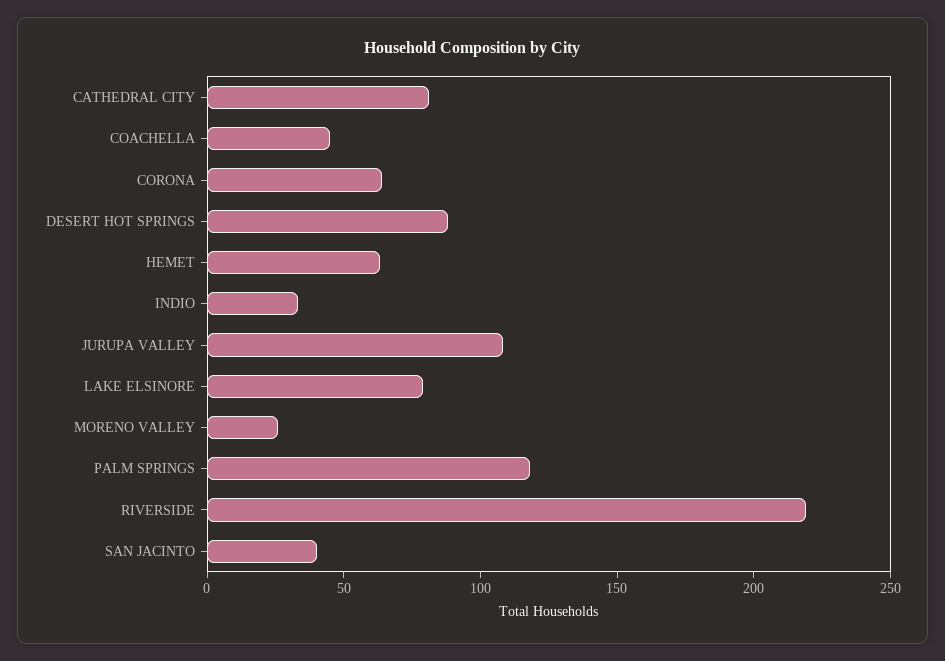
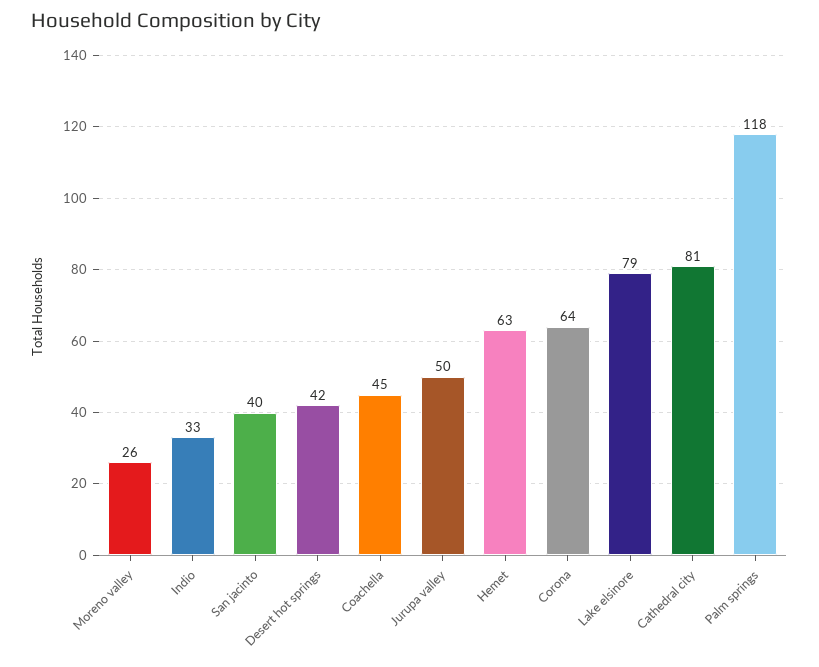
DESERT HOT SPRINGS: 90 -> 42
JURUPA VALLEY: 110 -> 50
RIVERSIDE: 220 -> none

